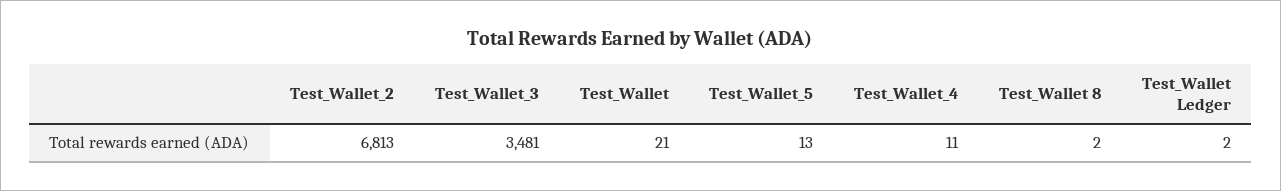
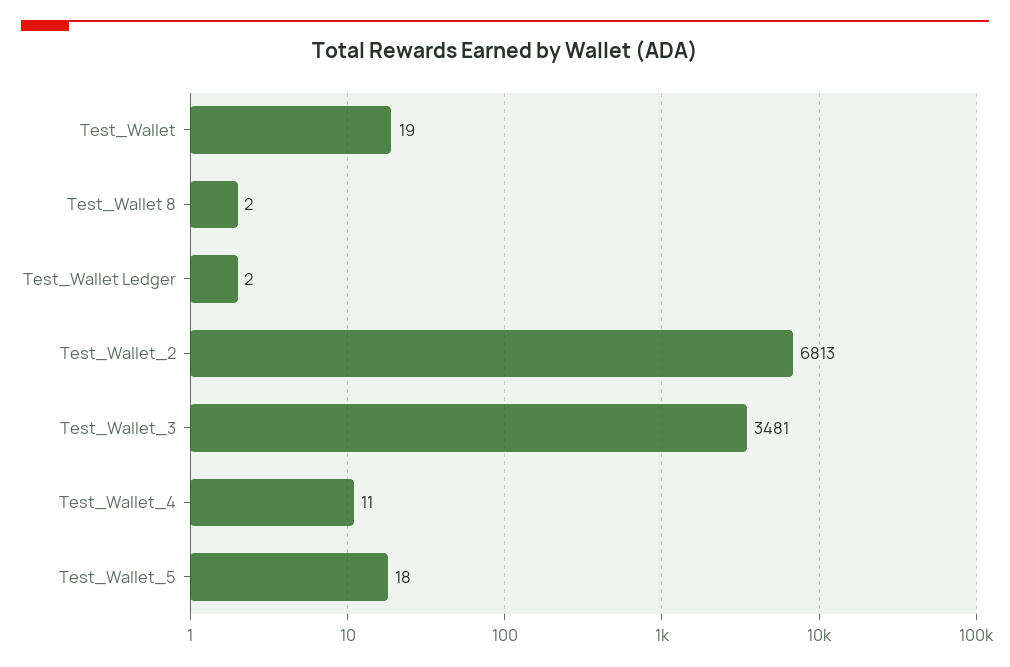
Test_Wallet: 21 -> 19
Test_Wallet_5: 13 -> 18

